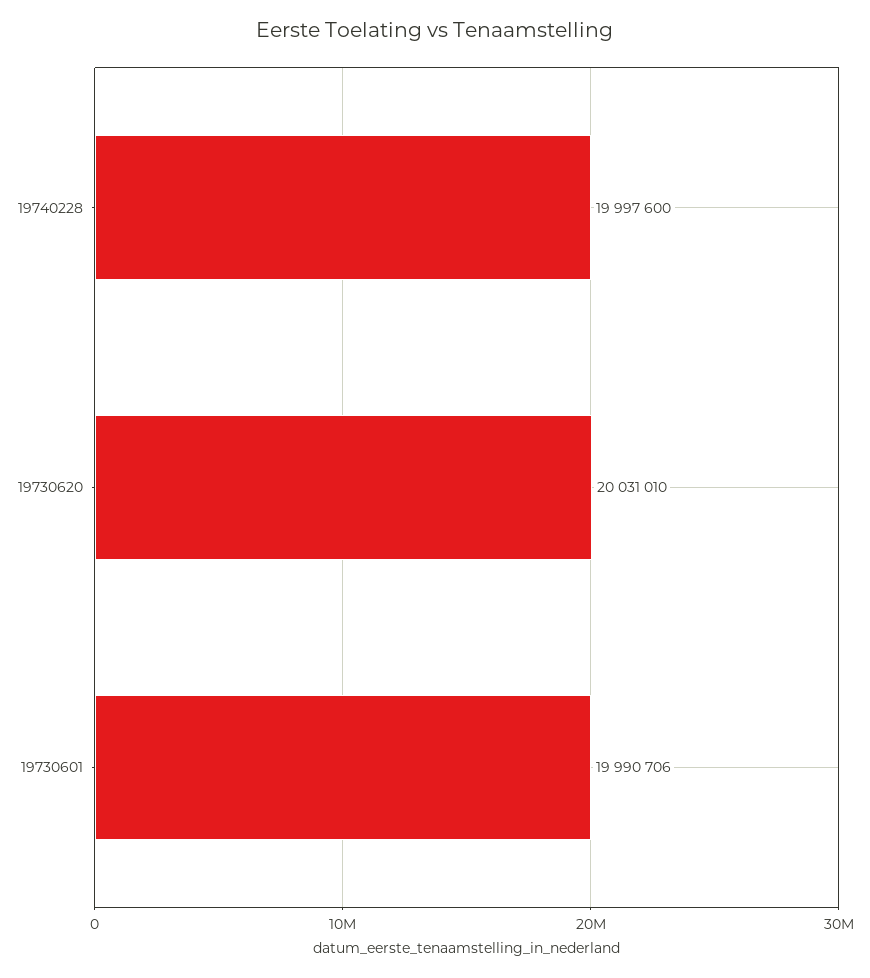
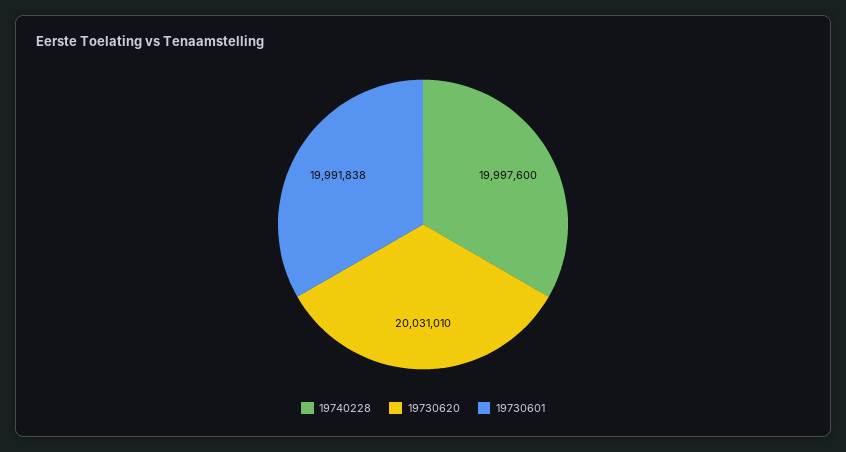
19730601: 19990706 -> 19991838

